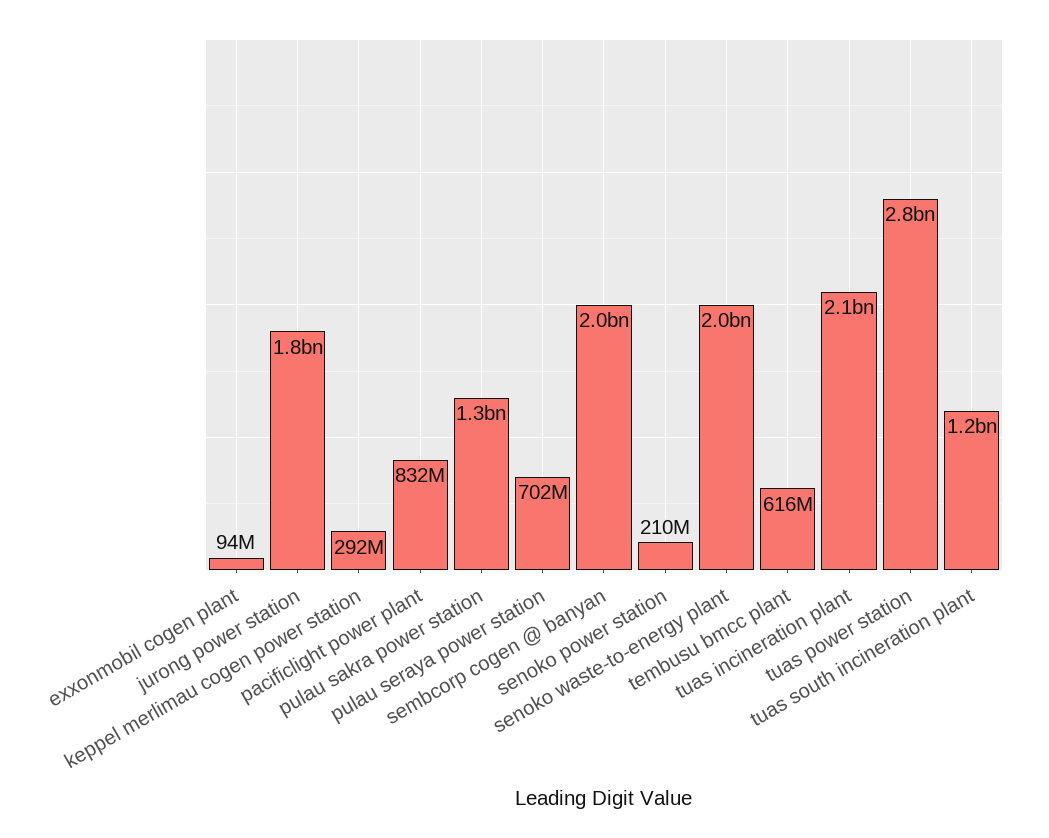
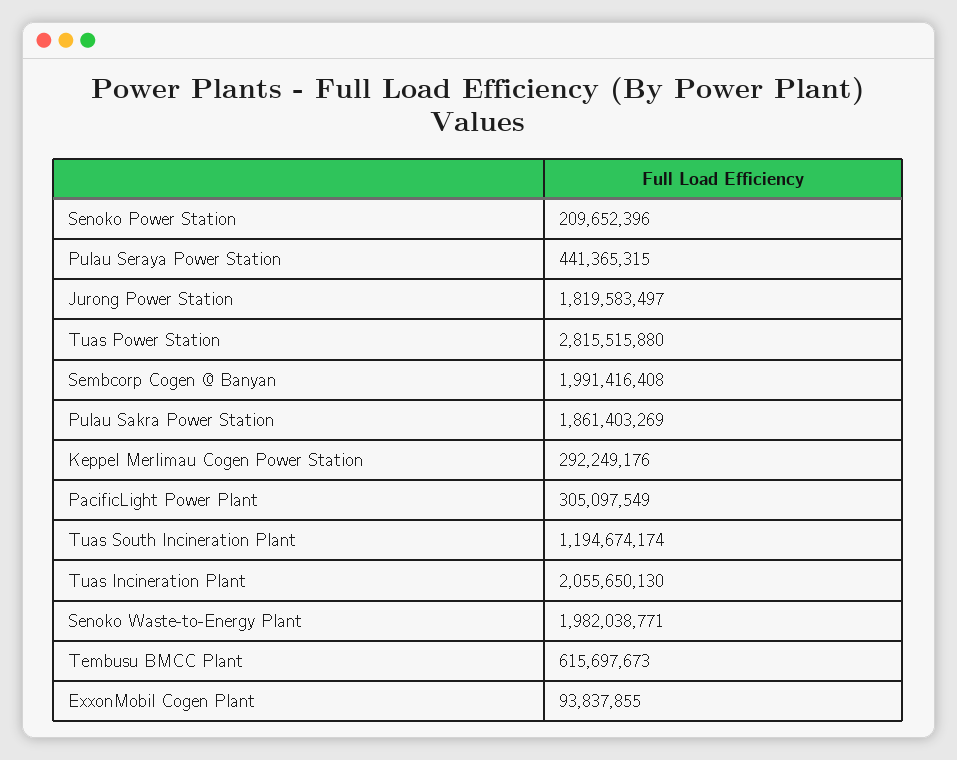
pacificlight power plant: 832000000 -> 305097549
pulau sakra power station: 1300000000 -> 1861403269
pulau seraya power station: 702000000 -> 441365315

